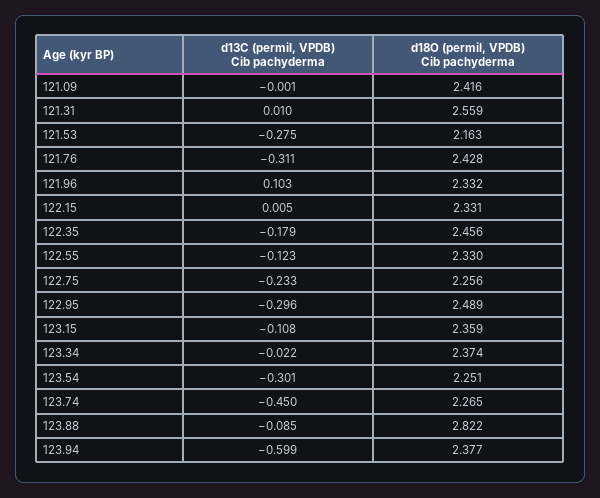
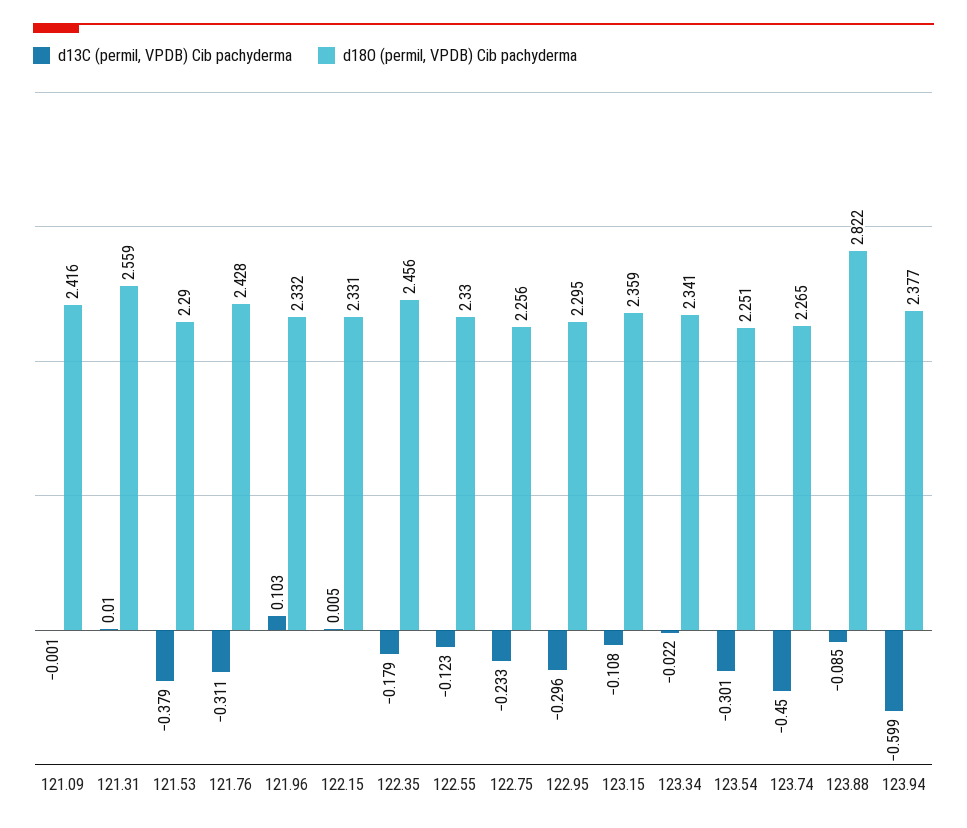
d13C (permil, VPDB) Cib pachyderma, 121.53: -0.275 -> -0.379
d18O (permil, VPDB) Cib pachyderma, 121.53: 2.163 -> 2.29
d18O (permil, VPDB) Cib pachyderma, 122.95: 2.489 -> 2.295
d18O (permil, VPDB) Cib pachyderma, 123.34: 2.374 -> 2.341

